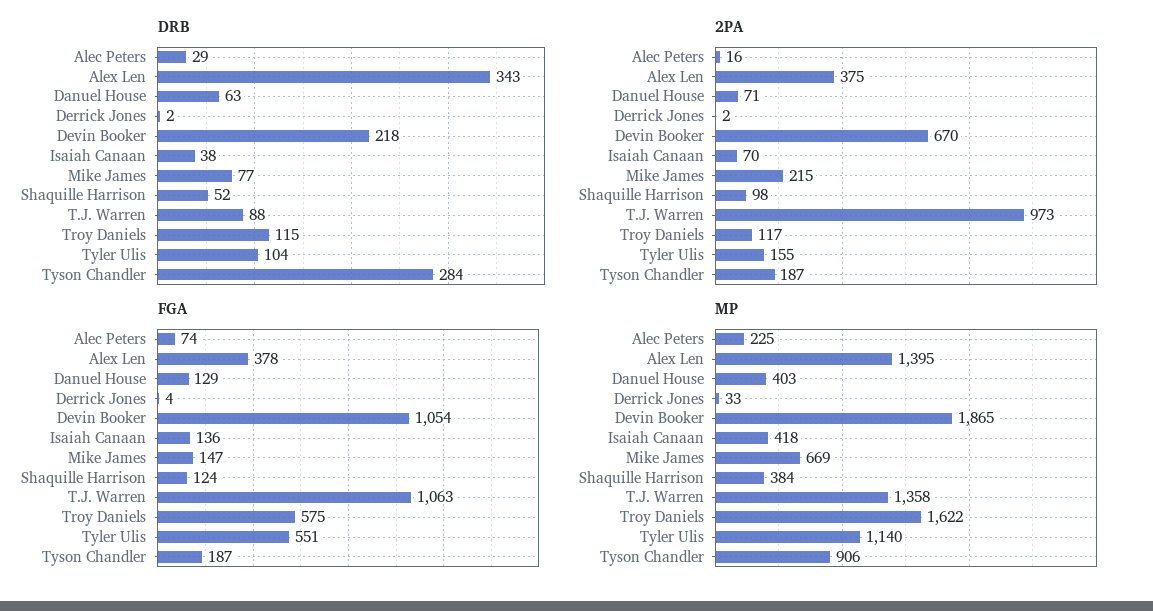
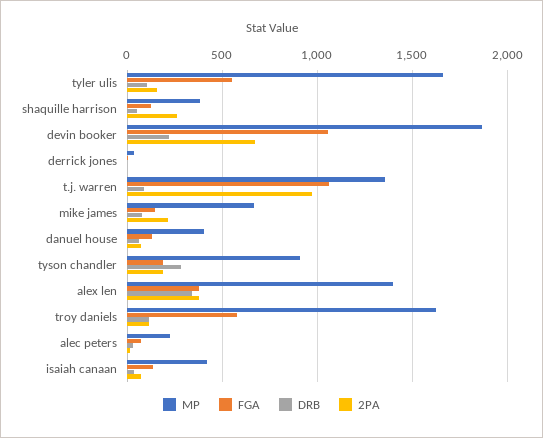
2PA, Shaquille Harrison: 98 -> 250
MP, Tyler Ulis: 1140 -> 1650

